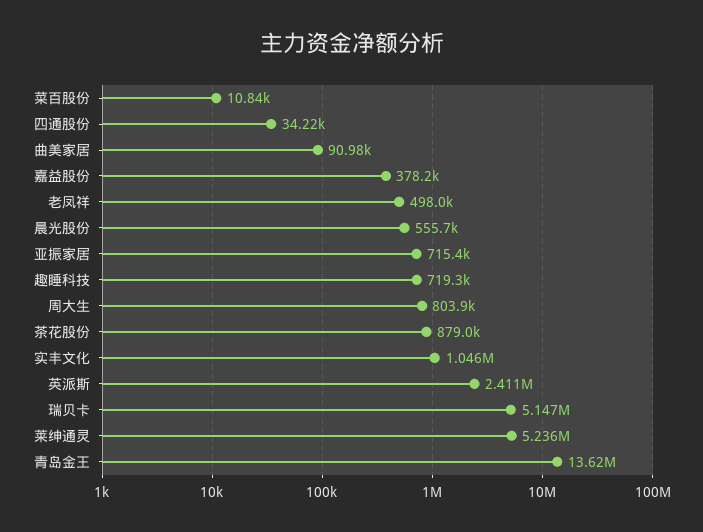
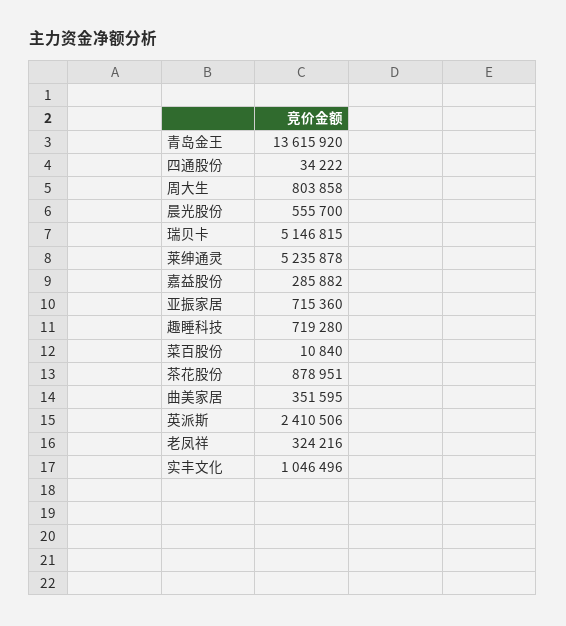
曲美家居: 90980 -> 351595
嘉益股份: 378200 -> 285882
老凤祥: 498000 -> 324216

